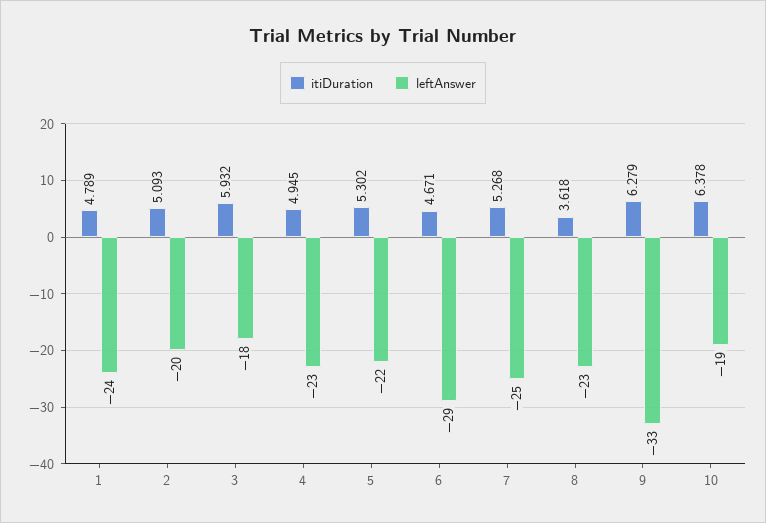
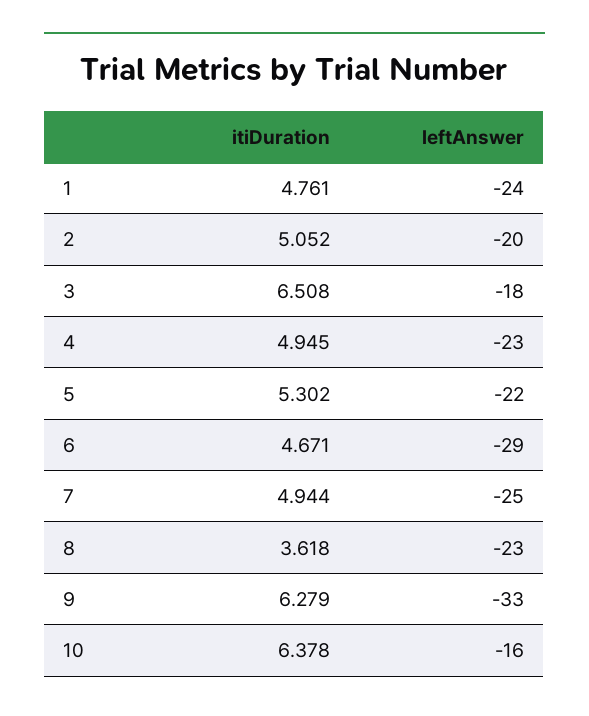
itiDuration, 1: 4.789 -> 4.761
itiDuration, 2: 5.093 -> 5.052
itiDuration, 3: 5.932 -> 6.508
itiDuration, 7: 5.268 -> 4.944
leftAnswer, 10: -19 -> -16

